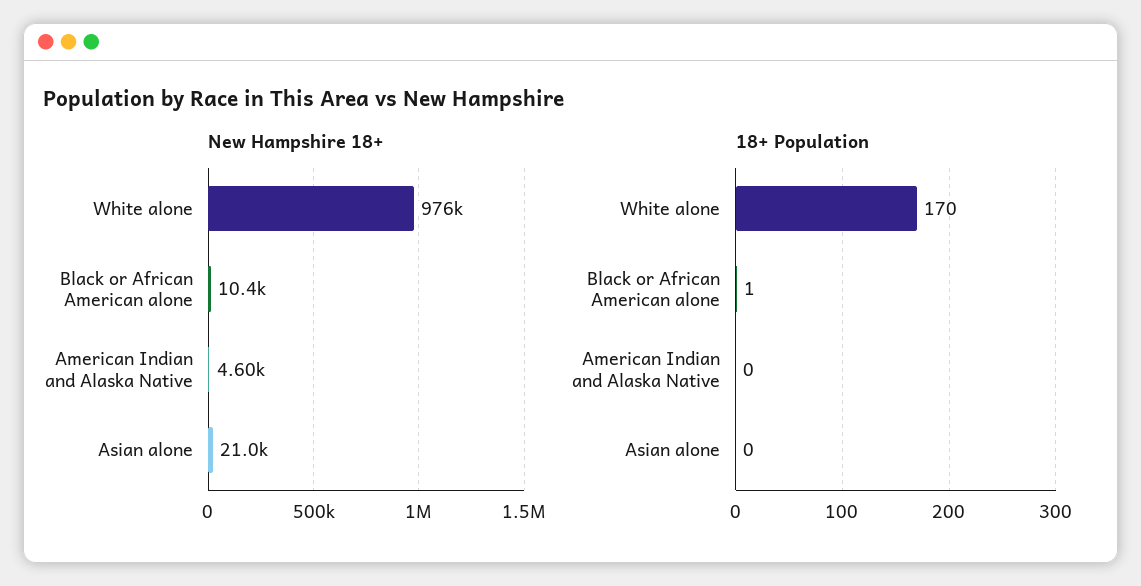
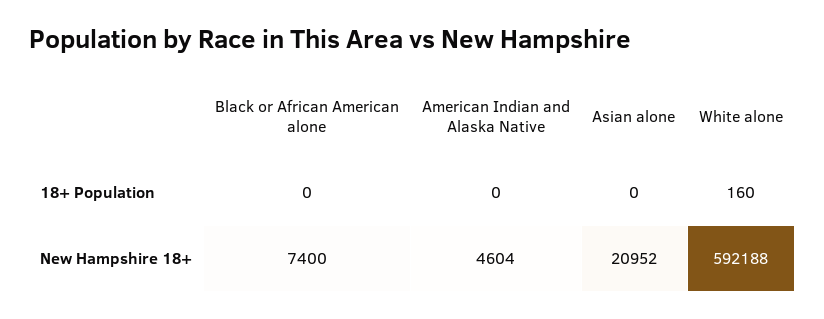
New Hampshire 18+, White alone: 976000 -> 592188
New Hampshire 18+, Black or African American alone: 10400 -> 7400
18+ Population, White alone: 170 -> 160
18+ Population, Black or African American alone: 1 -> 0

